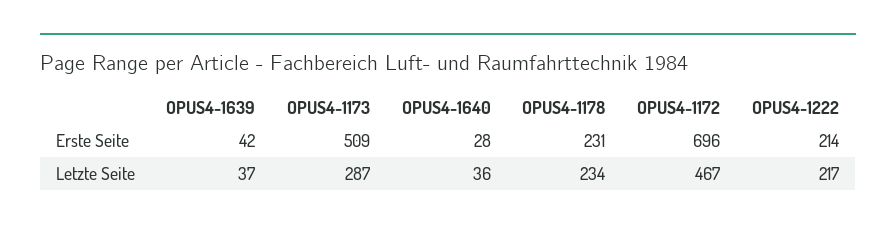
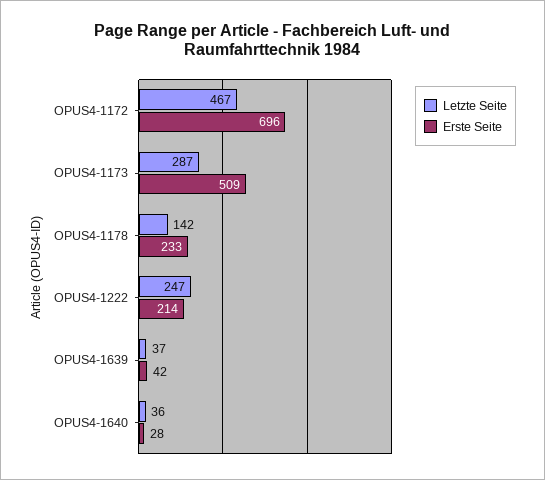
Erste Seite, OPUS4-1178: 231 -> 233
Letzte Seite, OPUS4-1178: 234 -> 142
Letzte Seite, OPUS4-1222: 217 -> 247

